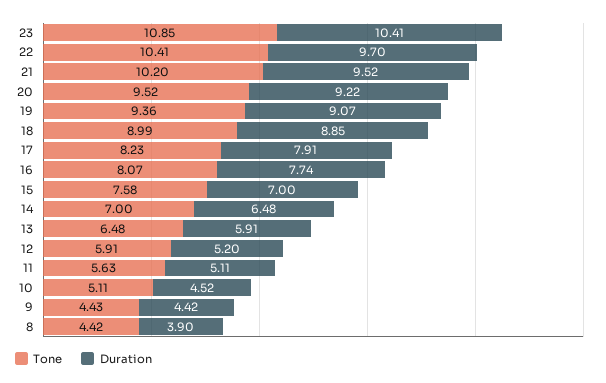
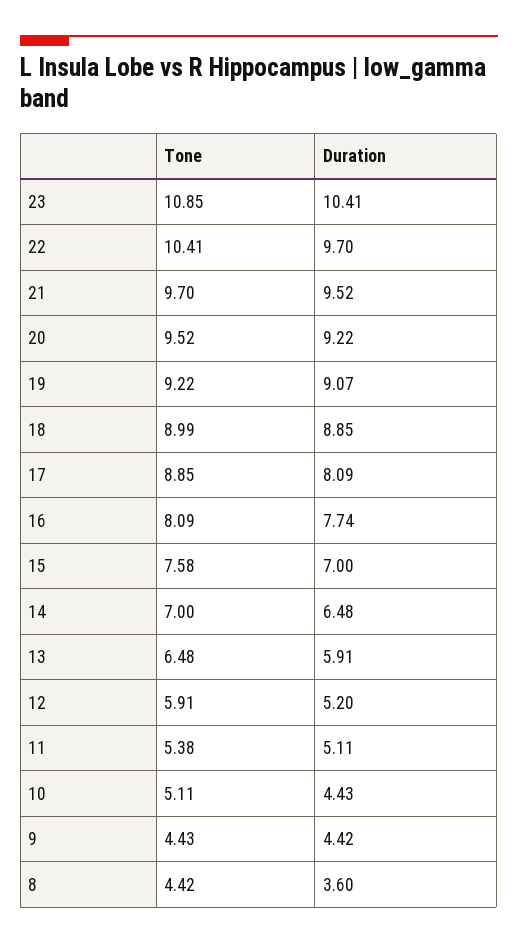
Tone, 21: 10.2 -> 9.7
Tone, 19: 9.36 -> 9.22
Tone, 17: 8.23 -> 8.85
Duration, 17: 7.91 -> 8.09
Tone, 16: 8.07 -> 8.09
Tone, 11: 5.63 -> 5.38
Duration, 10: 4.52 -> 4.43
Duration, 8: 3.9 -> 3.6

